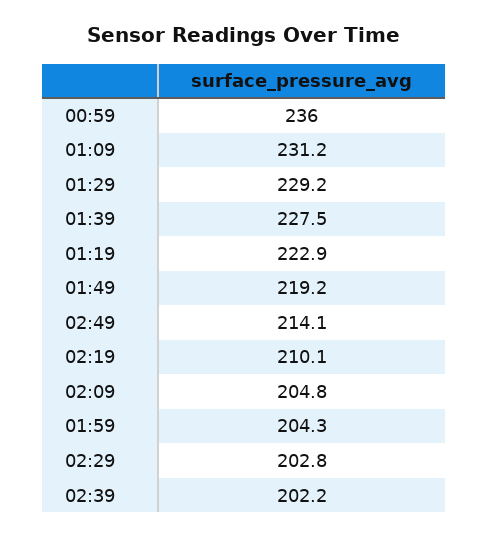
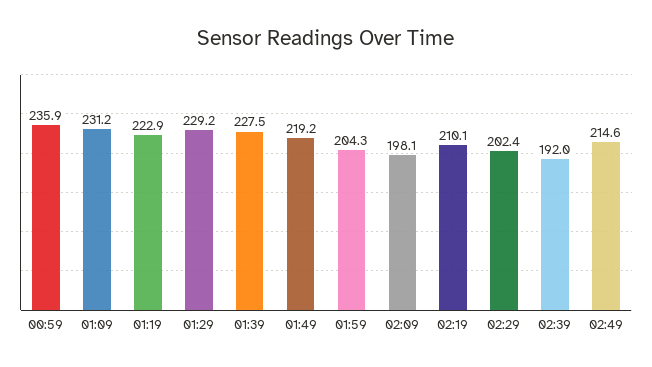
00:59: 236 -> 235.9
02:49: 214.1 -> 214.6
02:09: 204.8 -> 198.1
02:29: 202.8 -> 202.4
02:39: 202.2 -> 192

